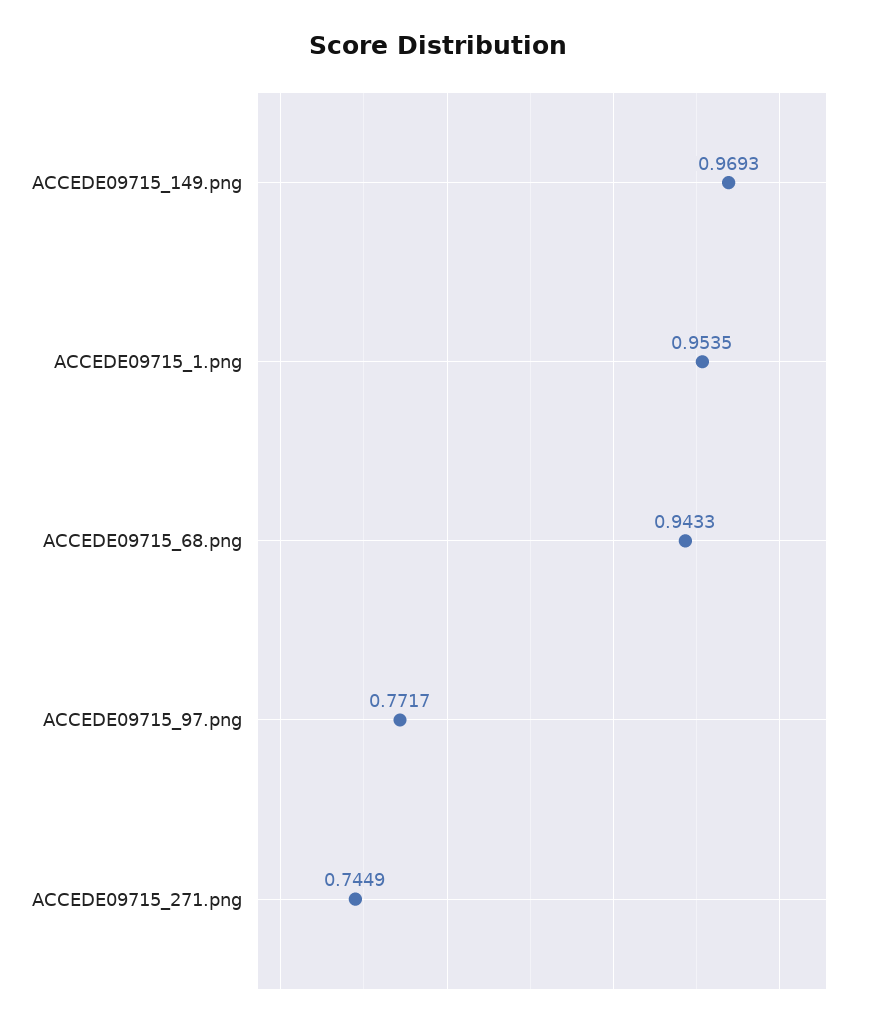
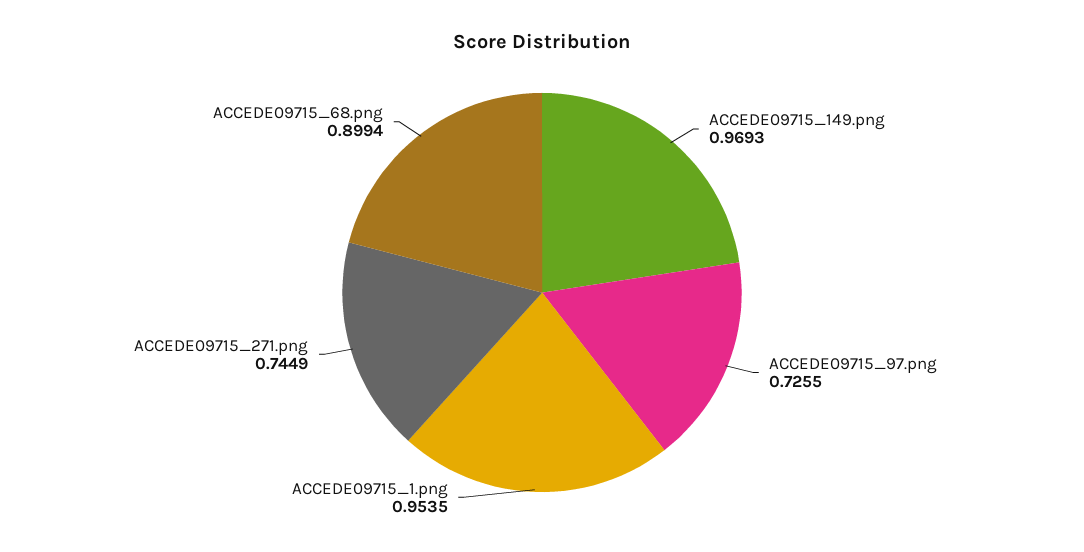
ACCEDE09715_68.png: 0.9433 -> 0.8994
ACCEDE09715_97.png: 0.7717 -> 0.7255

